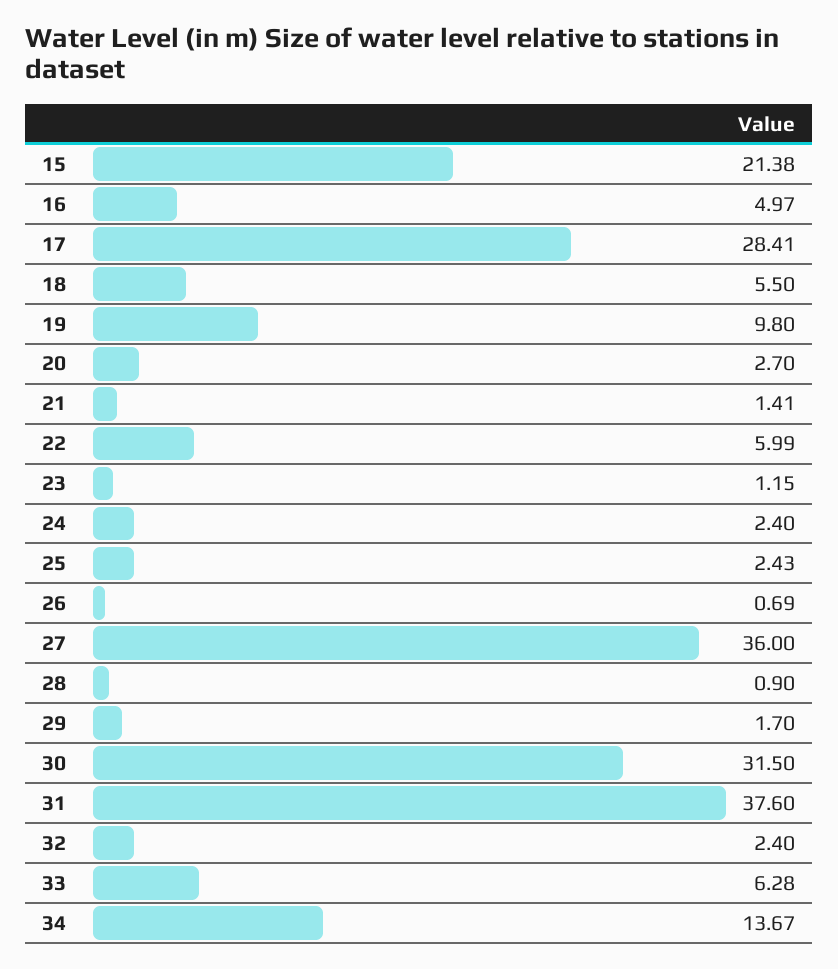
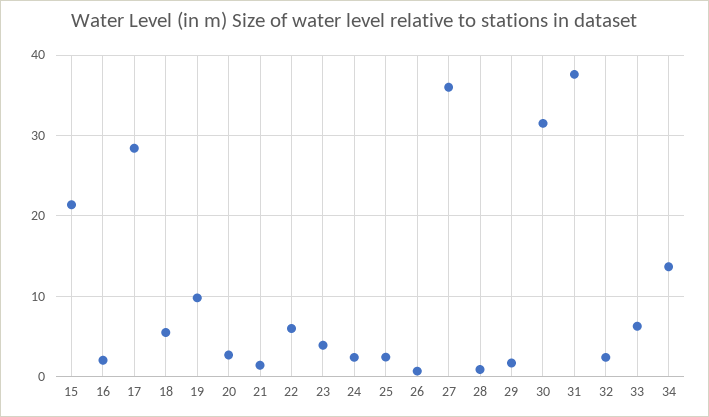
16: 4.97 -> 2
23: 1.15 -> 4

